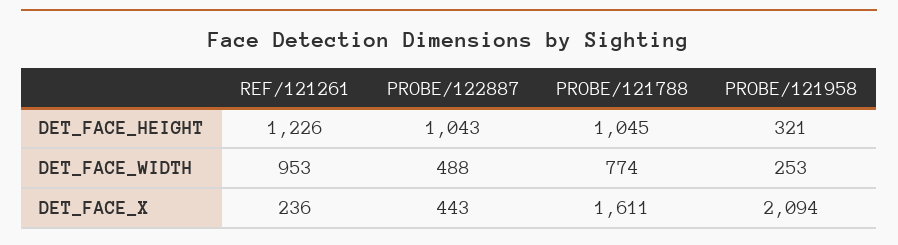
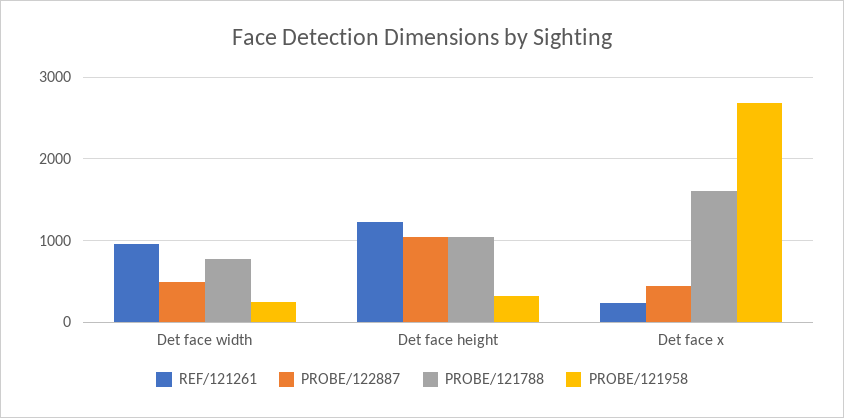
PROBE/121958, DET_FACE_X: 2094 -> 2700

